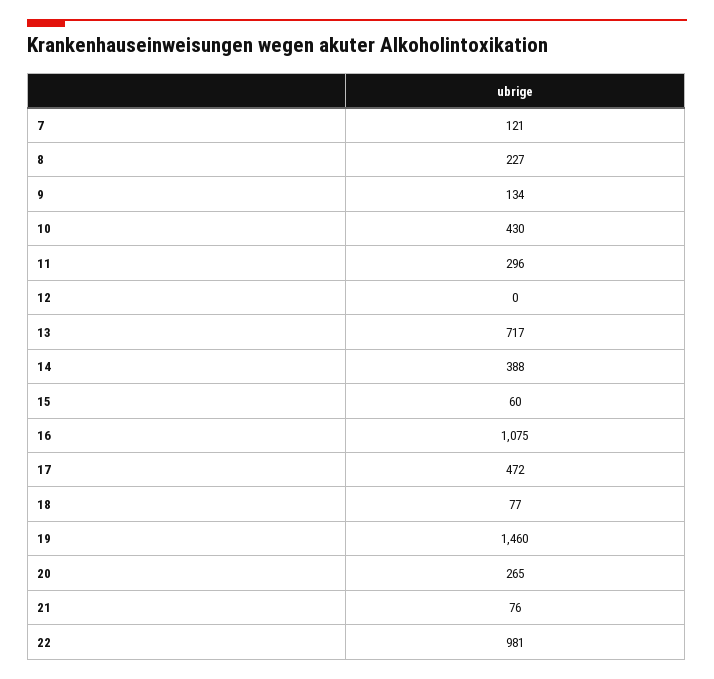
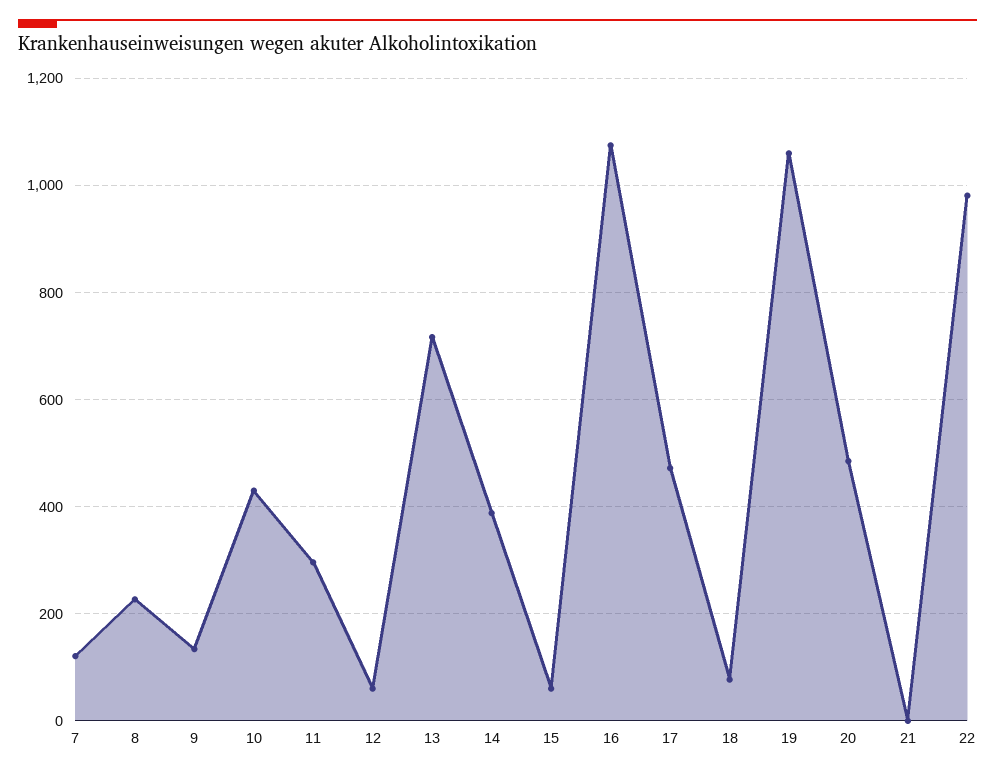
12: 0 -> 60
19: 1460 -> 1060
20: 265 -> 480
21: 76 -> 0

